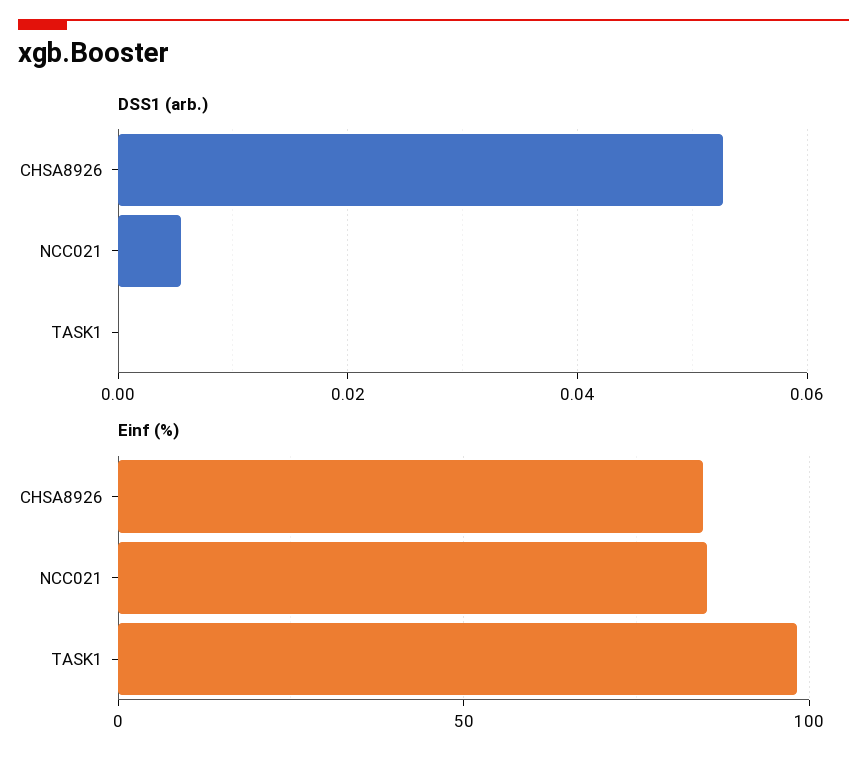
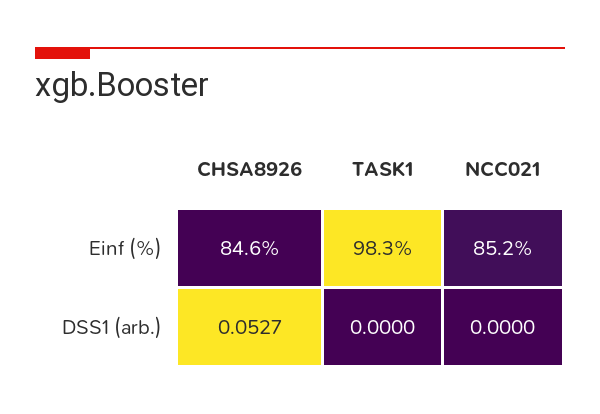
DSS1 (arb.), NCC021: 0.006 -> 0

